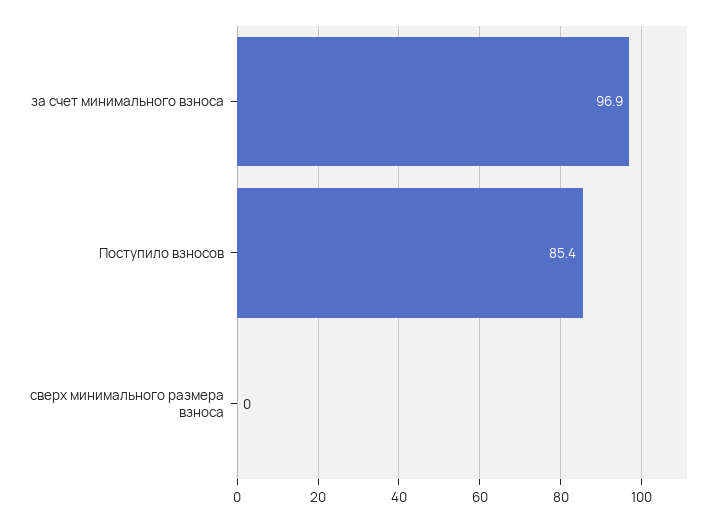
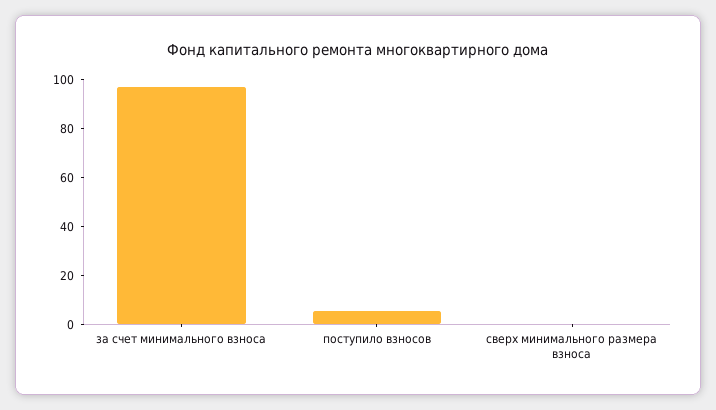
Поступило взносов: 85.4 -> 5

